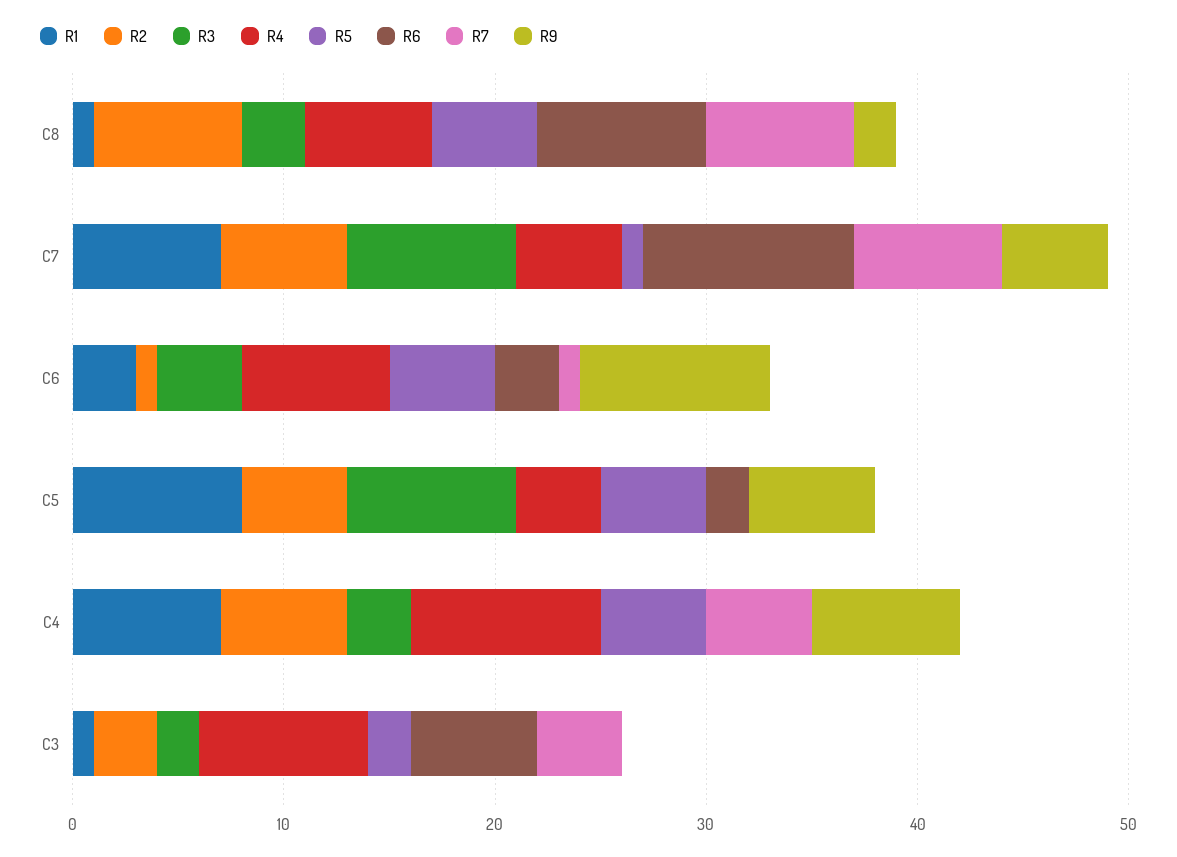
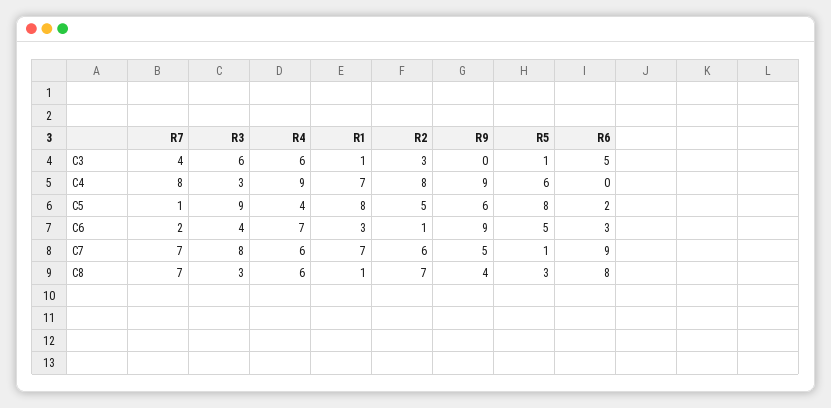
R5, C8: 5 -> 3
R9, C8: 2 -> 4
R4, C7: 5 -> 6
R6, C7: 10 -> 9
R7, C6: 1 -> 2
R3, C5: 8 -> 9
R5, C5: 5 -> 8
R7, C5: 0 -> 1
R2, C4: 6 -> 8
R5, C4: 5 -> 6
R7, C4: 5 -> 8
R9, C4: 7 -> 9
R3, C3: 2 -> 6
R4, C3: 8 -> 6
R5, C3: 2 -> 1
R6, C3: 6 -> 5

